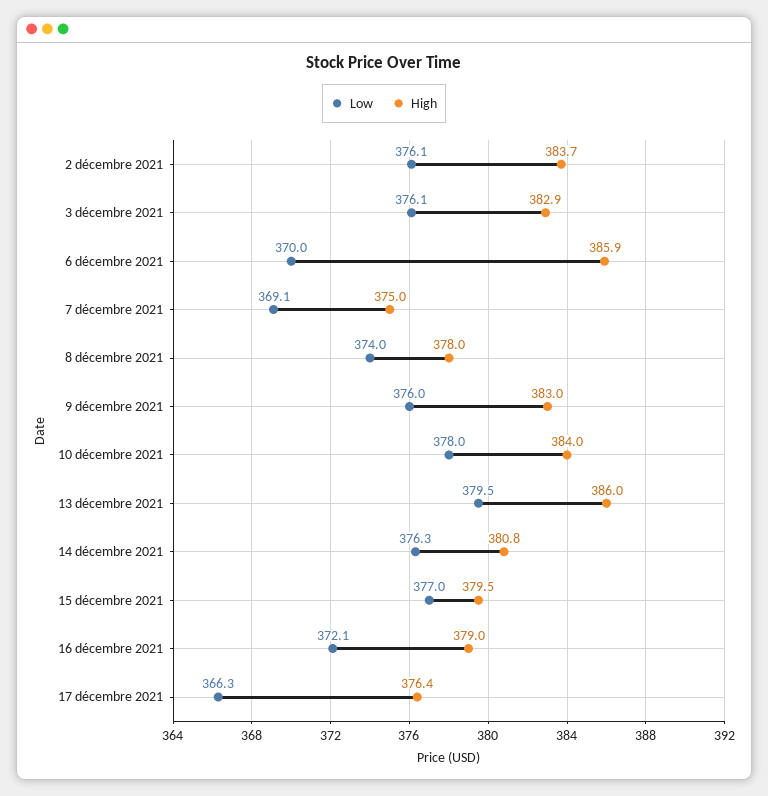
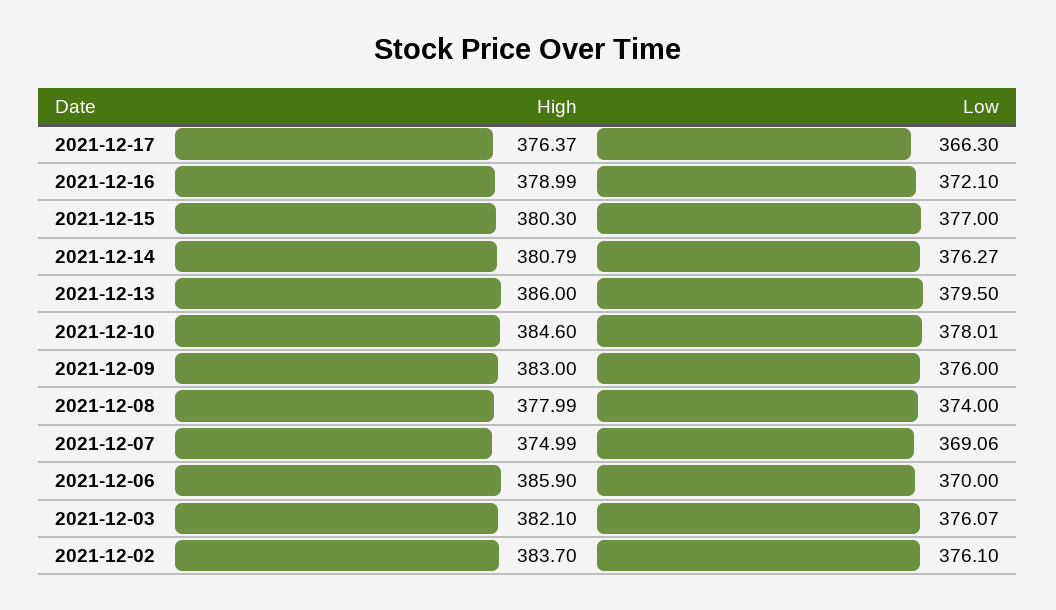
High, 3 décembre 2021: 382.9 -> 382.1
High, 10 décembre 2021: 384 -> 384.6
High, 15 décembre 2021: 379.5 -> 380.3

